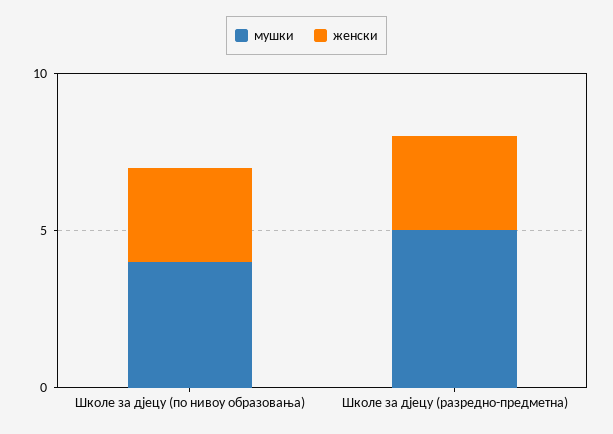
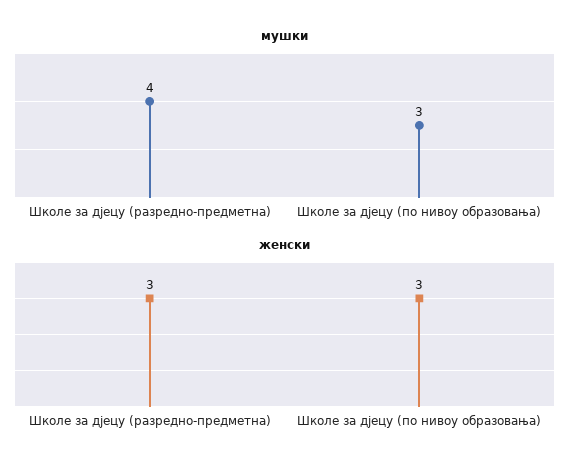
мушки, Школе за дјецу (по нивоу образовања): 4 -> 3
мушки, Школе за дјецу (разредно-предметна): 5 -> 4

